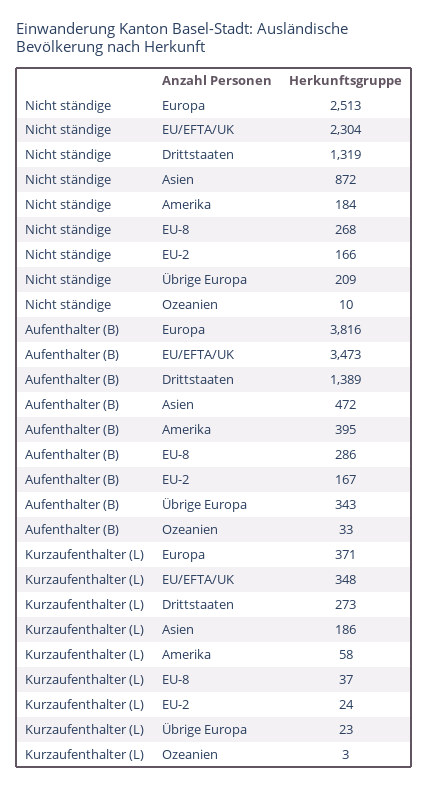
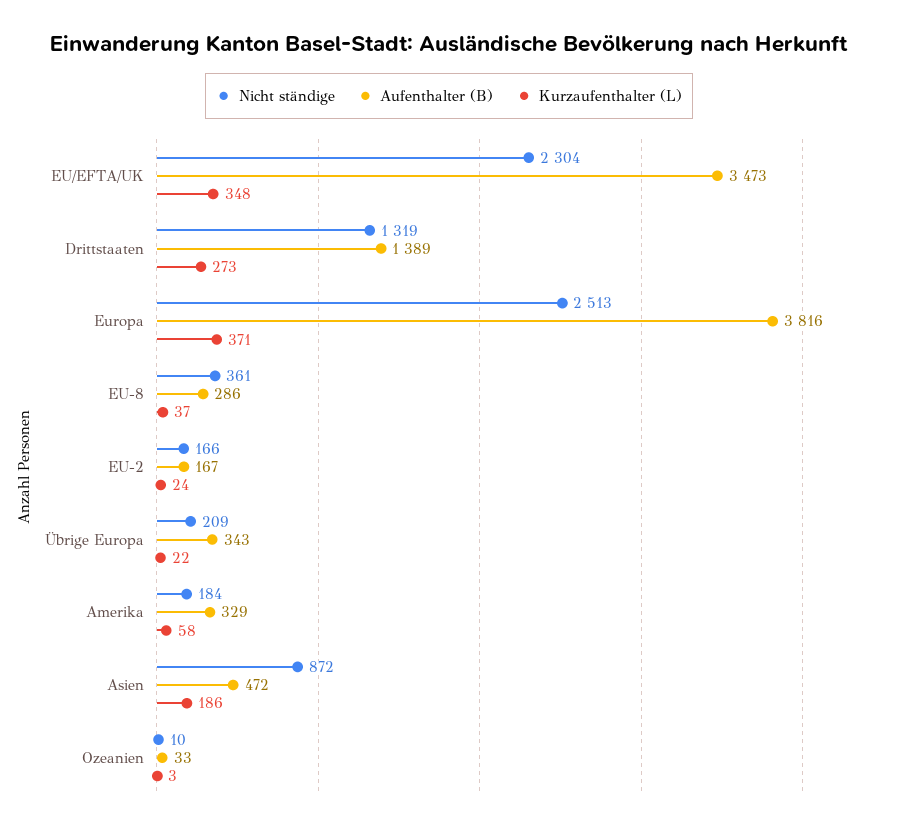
Nicht ständige, EU-8: 268 -> 361
Aufenthalter (B), Amerika: 395 -> 329
Kurzaufenthalter (L), Übrige Europa: 23 -> 22

